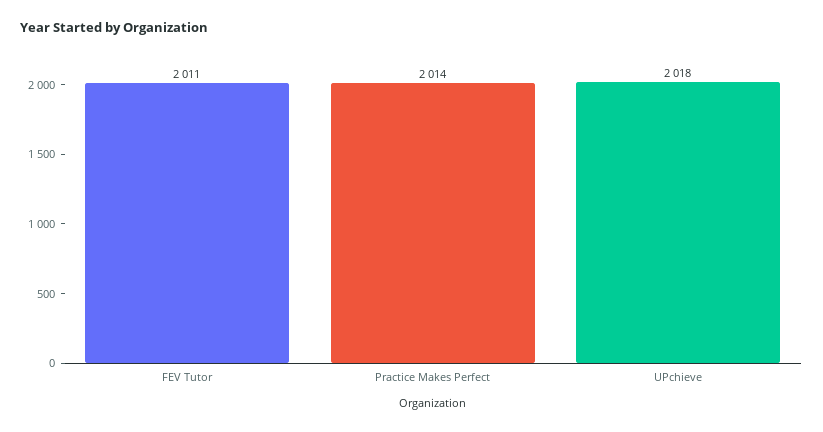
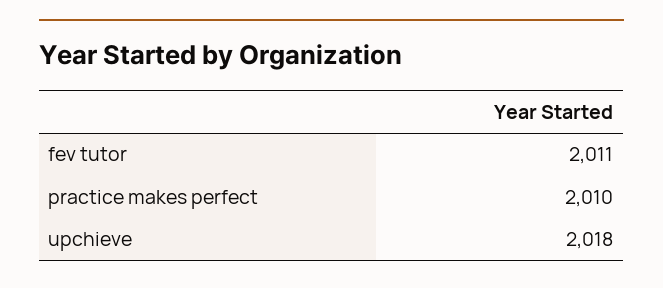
Practice Makes Perfect: 2014 -> 2010

